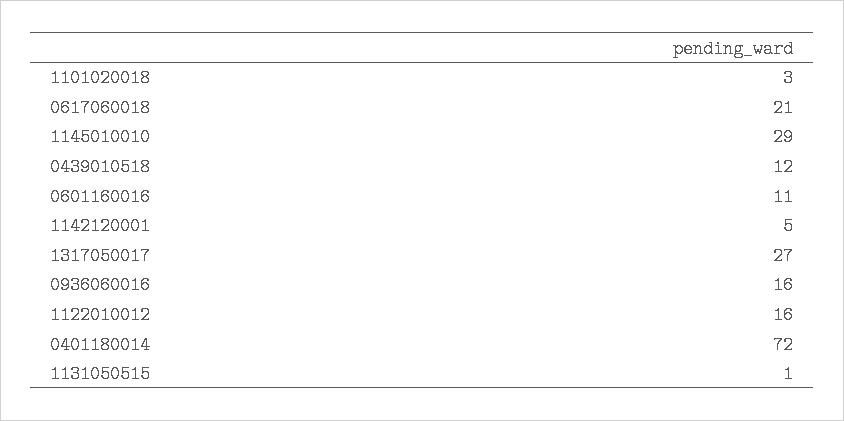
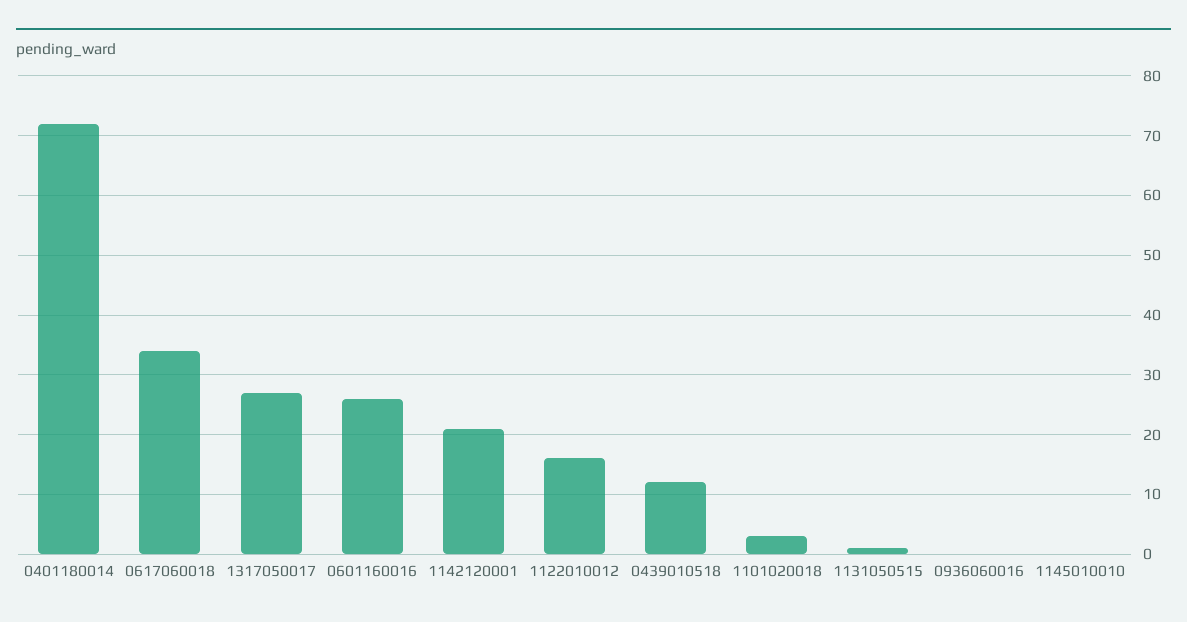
0617060018: 21 -> 35
1145010010: 29 -> 0
0601160016: 11 -> 25
1142120001: 5 -> 20
0936060016: 16 -> 0

